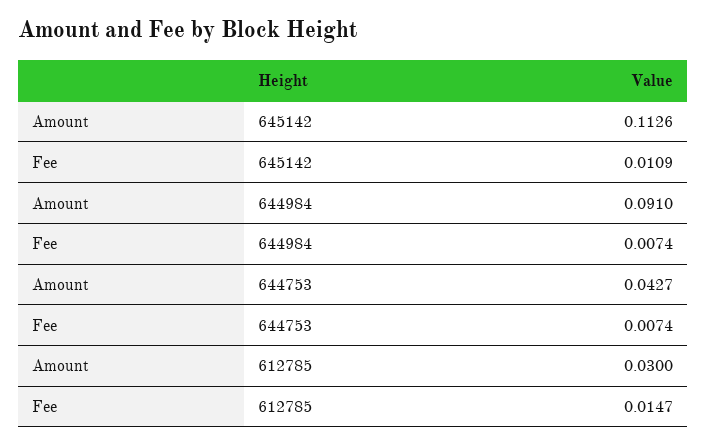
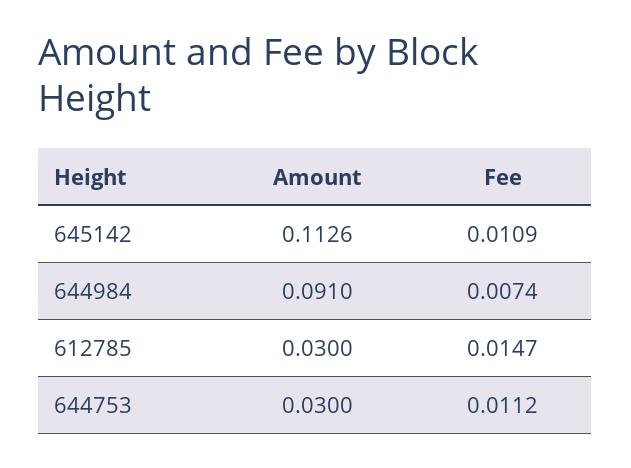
Amount, 644753: 0.0427 -> 0.03
Fee, 644753: 0.0074 -> 0.0112

